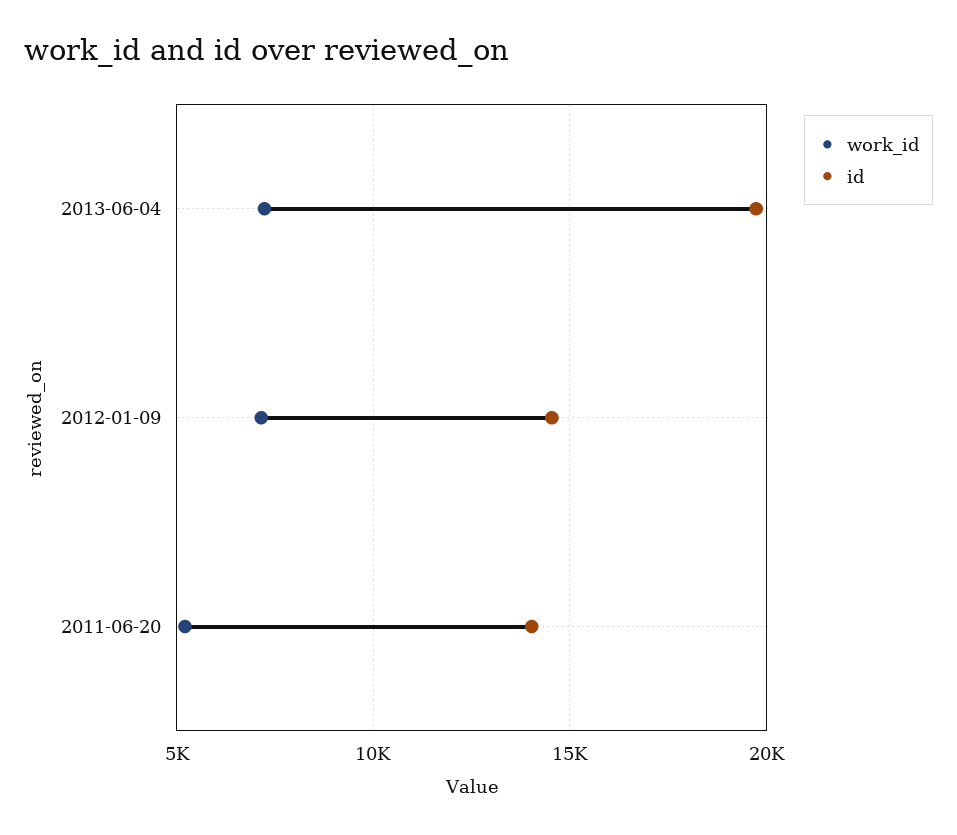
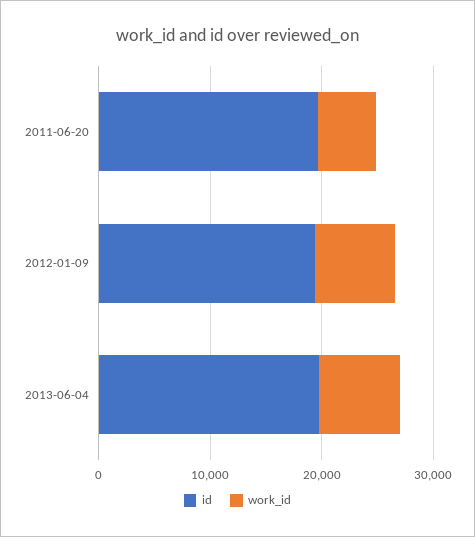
id, 2012-01-09: 14500 -> 20000
id, 2011-06-20: 14000 -> 20000

